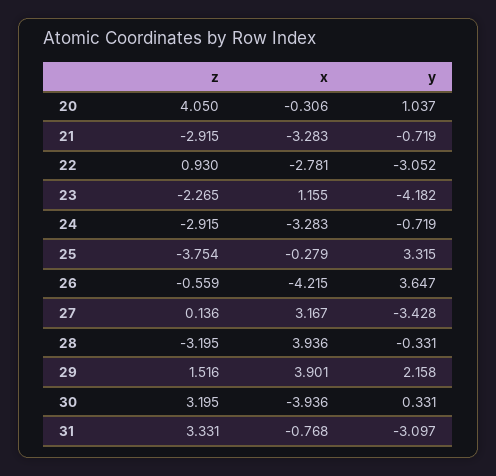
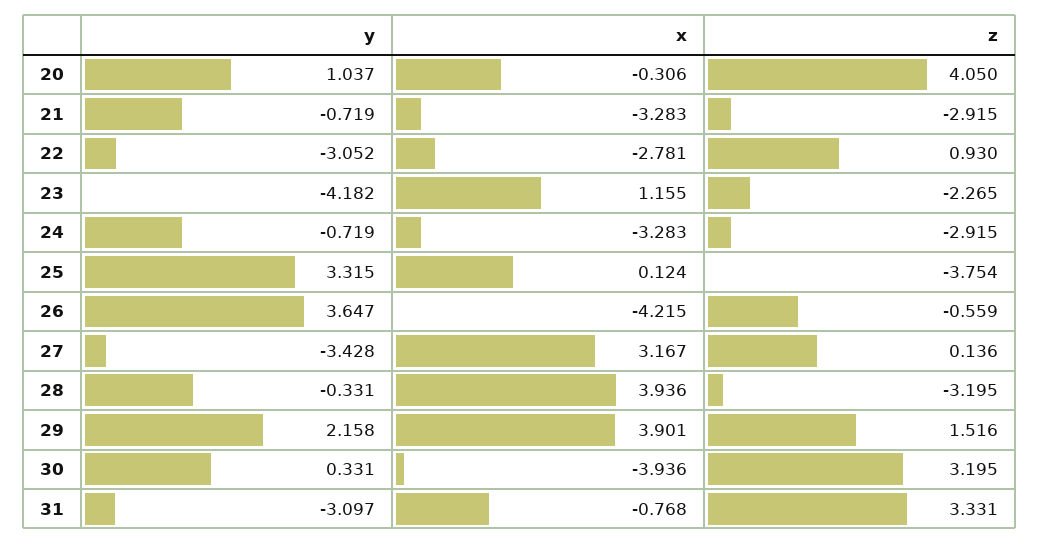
x, 25: -0.279 -> 0.124

